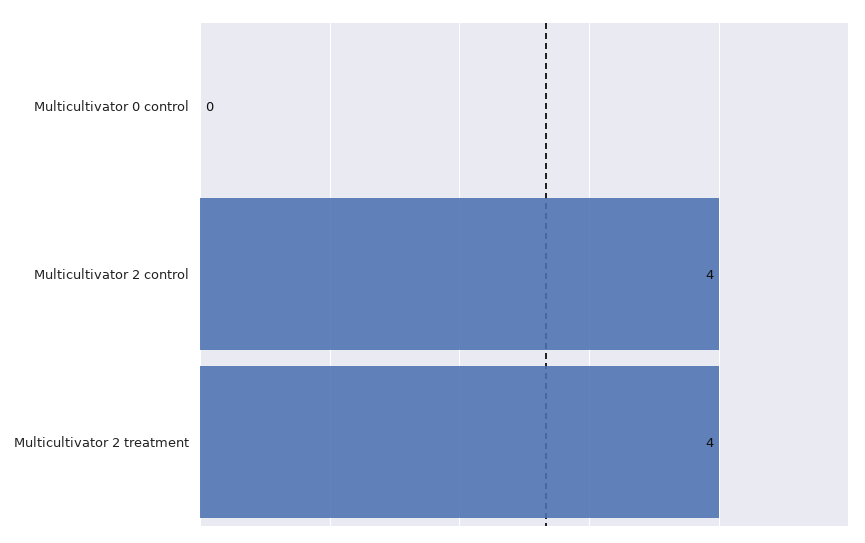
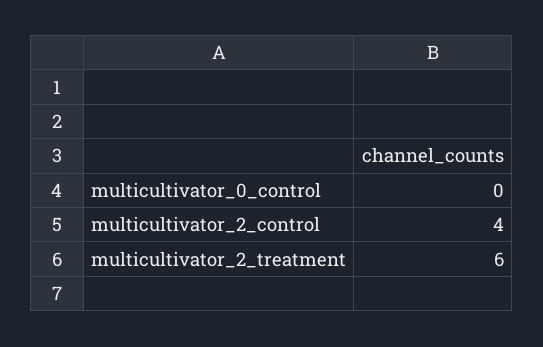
Multicultivator 2 treatment: 4 -> 6

